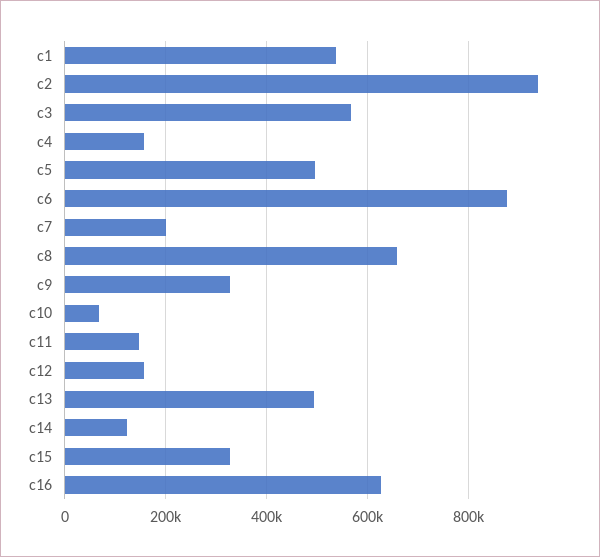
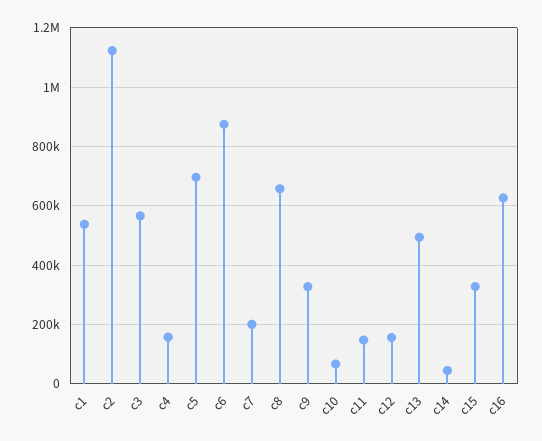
c2: 940000 -> 1125000
c5: 500000 -> 700000
c14: 120000 -> 50000

